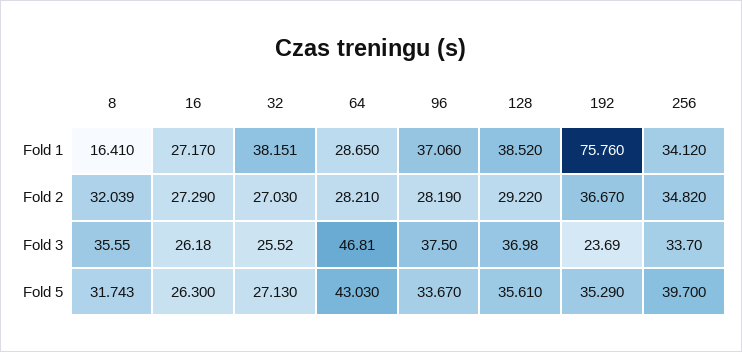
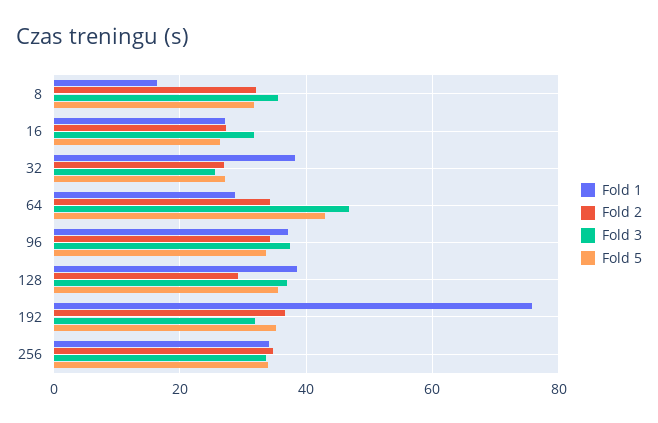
Fold 2, 64: 28.21 -> 34
Fold 2, 96: 28.19 -> 34
Fold 3, 16: 26.18 -> 32
Fold 3, 192: 23.69 -> 32
Fold 5, 256: 39.7 -> 34

